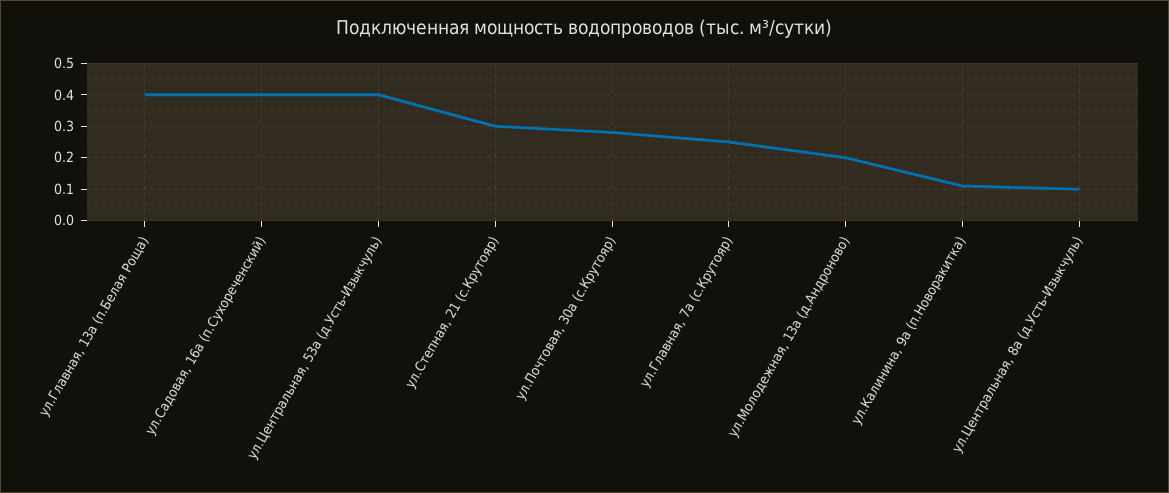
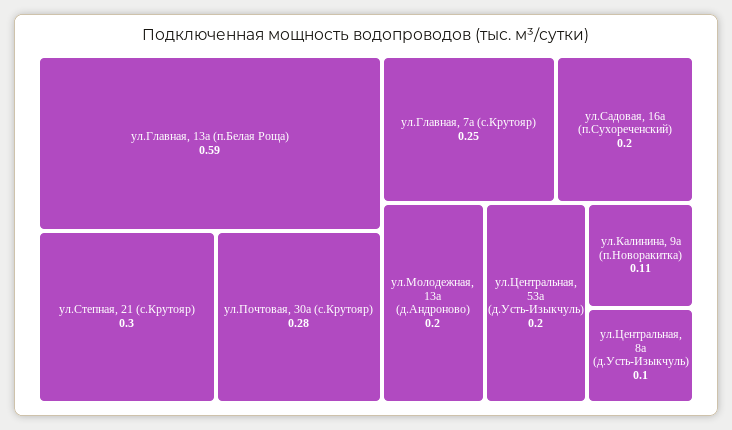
ул.Главная, 13а (п.Белая Роща): 0.4 -> 0.59
ул.Садовая, 16а (п.Сухореченский): 0.4 -> 0.2
ул.Центральная, 53а (д.Усть-Изыкчуль): 0.4 -> 0.2

